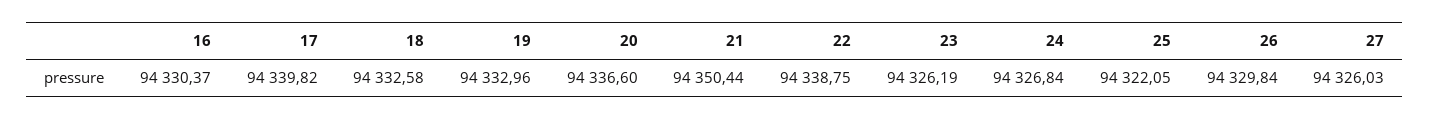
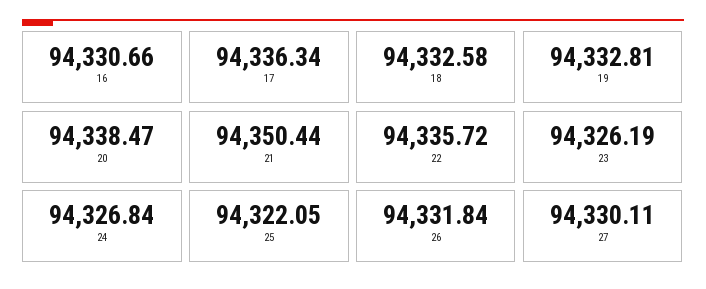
16: 94330.37 -> 94330.66
17: 94339.82 -> 94336.34
19: 94332.96 -> 94332.81
20: 94336.6 -> 94338.47
22: 94338.75 -> 94335.72
26: 94329.84 -> 94331.84
27: 94326.03 -> 94330.11

